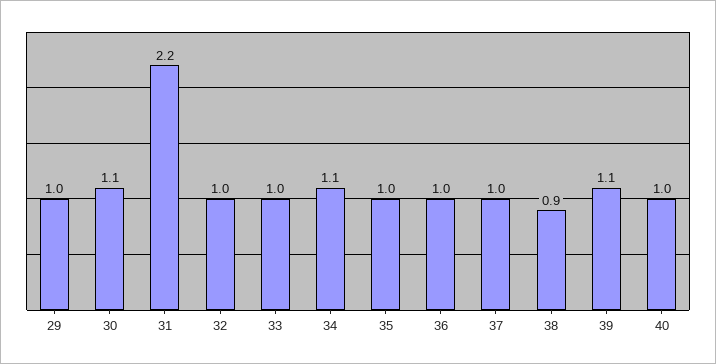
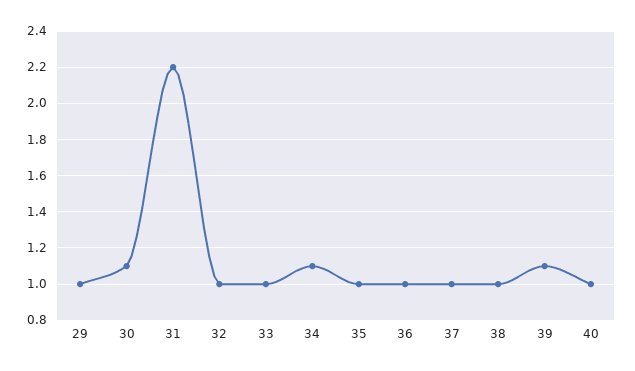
38: 0.9 -> 1

